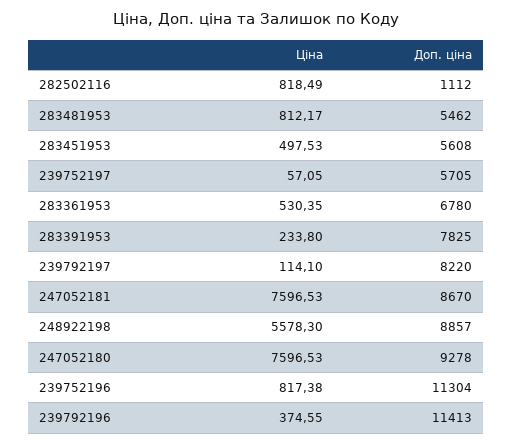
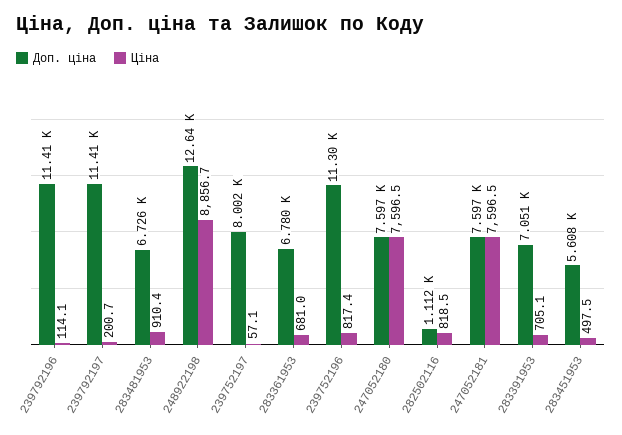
Ціна, 283481953: 812.17 -> 910.4
Доп. ціна, 283481953: 5462 -> 6726
Доп. ціна, 239752197: 5705 -> 8002
Ціна, 283361953: 530.35 -> 681
Ціна, 283391953: 233.8 -> 705.1
Доп. ціна, 283391953: 7825 -> 7051
Ціна, 239792197: 114.1 -> 200.7
Доп. ціна, 239792197: 8220 -> 11410
Доп. ціна, 247052181: 8670 -> 7597
Ціна, 248922198: 5578.3 -> 8856.7
Доп. ціна, 248922198: 8857 -> 12640
Доп. ціна, 247052180: 9278 -> 7597
Ціна, 239792196: 374.55 -> 114.1

